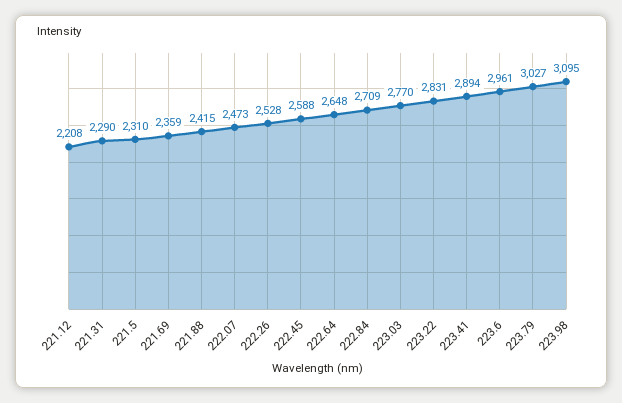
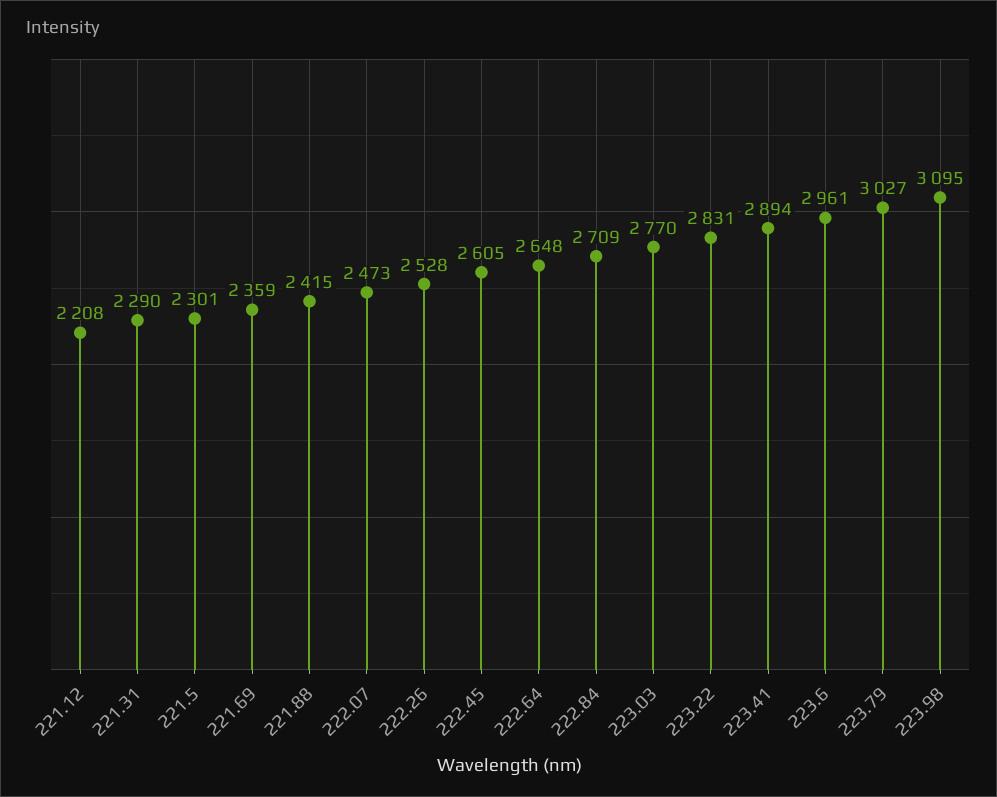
221.5: 2310 -> 2301
222.45: 2588 -> 2605

